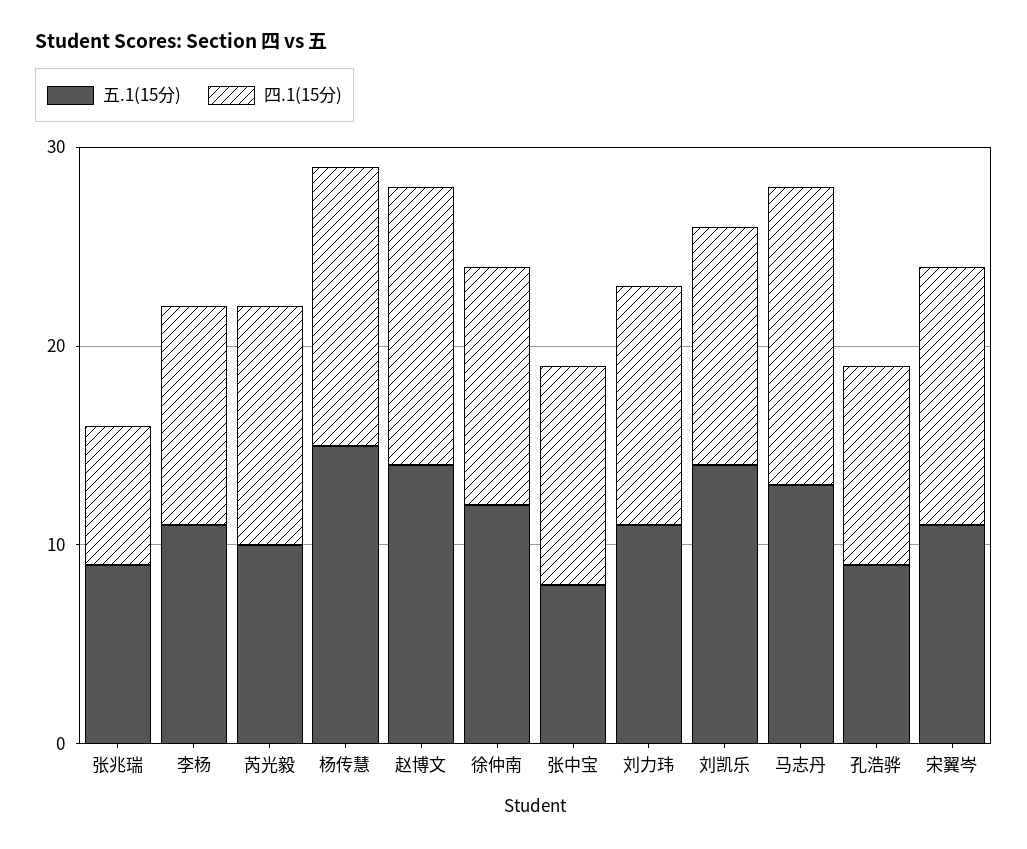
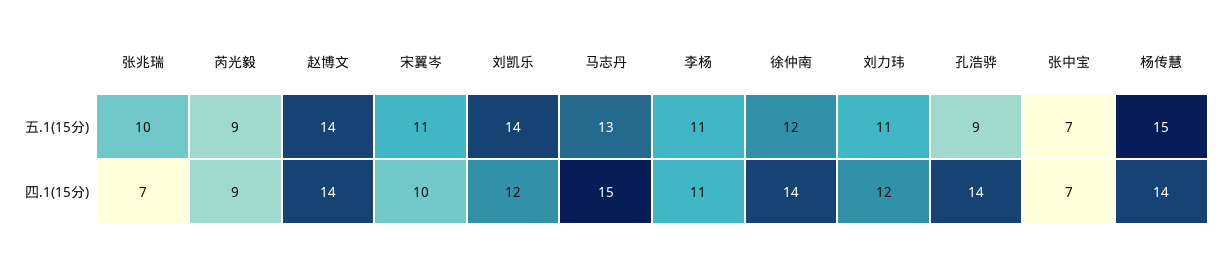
五.1(15分), 张兆瑞: 9 -> 10
五.1(15分), 芮光毅: 10 -> 9
四.1(15分), 芮光毅: 12 -> 9
四.1(15分), 徐仲南: 12 -> 14
五.1(15分), 张中宝: 8 -> 7
四.1(15分), 张中宝: 11 -> 7
四.1(15分), 孔浩骅: 10 -> 14
四.1(15分), 宋翼岑: 13 -> 10

